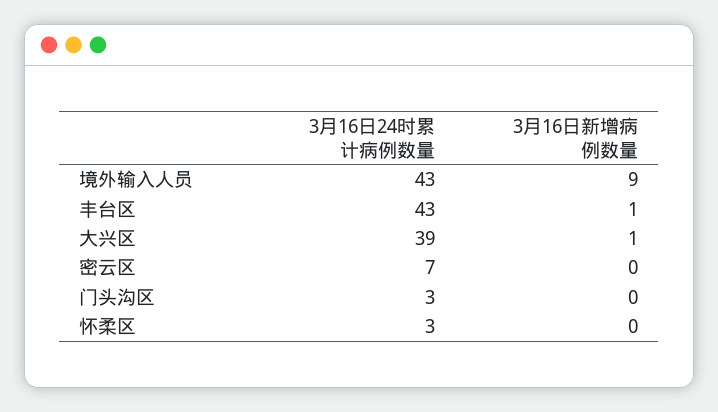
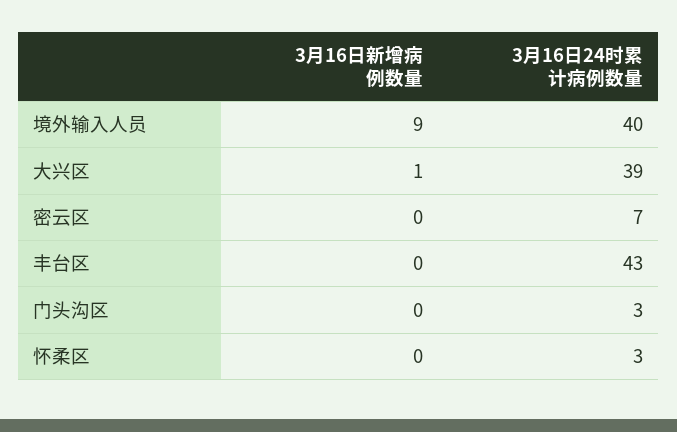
3月16日24时累计病例数量, 境外输入人员: 43 -> 40
3月16日新增病例数量, 丰台区: 1 -> 0

